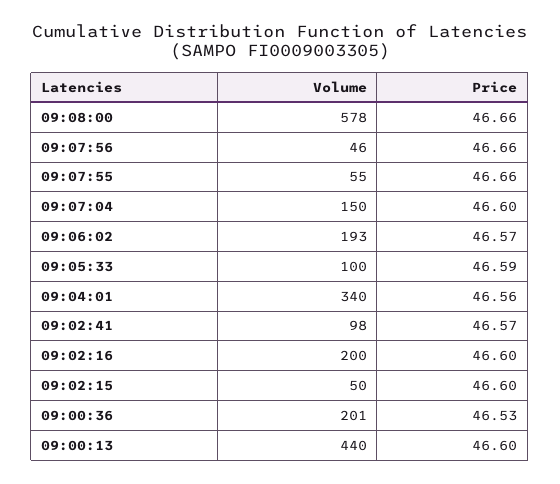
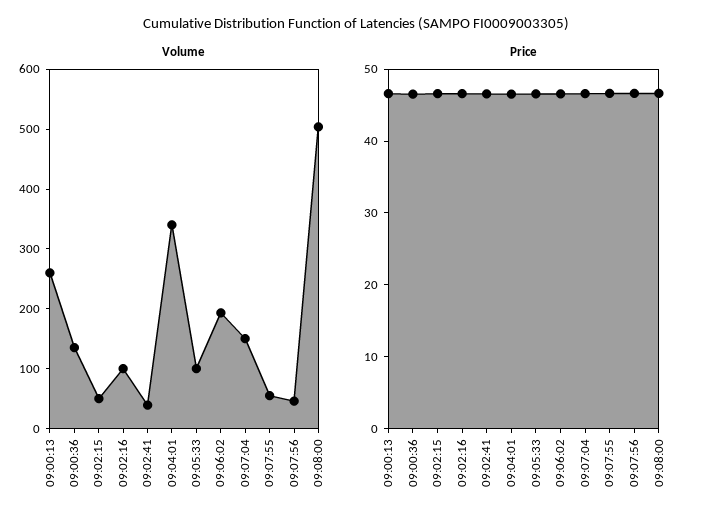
Volume, 09:08:00: 578 -> 500
Volume, 09:02:41: 98 -> 40
Volume, 09:02:16: 200 -> 100
Volume, 09:00:36: 201 -> 140
Volume, 09:00:13: 440 -> 260

